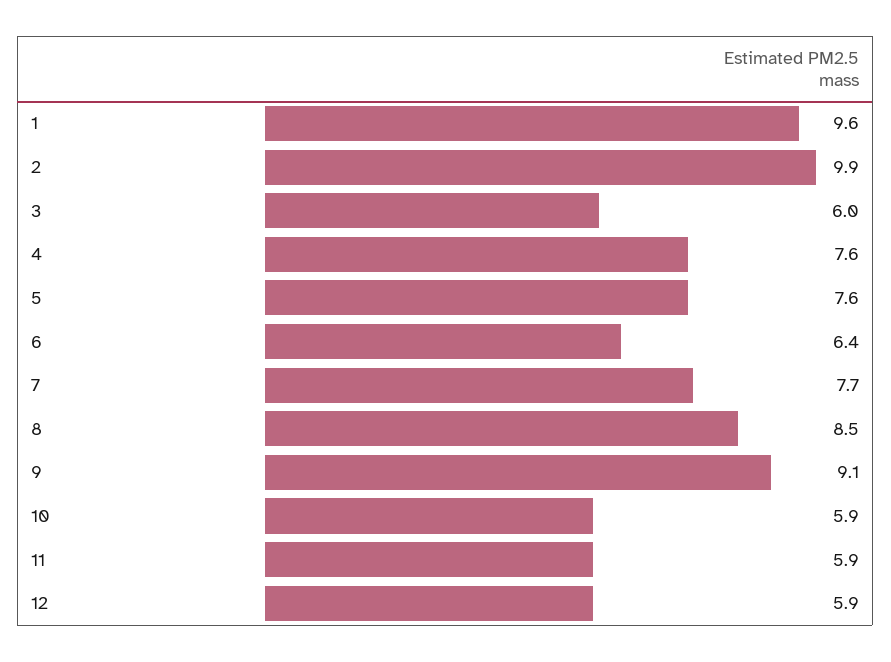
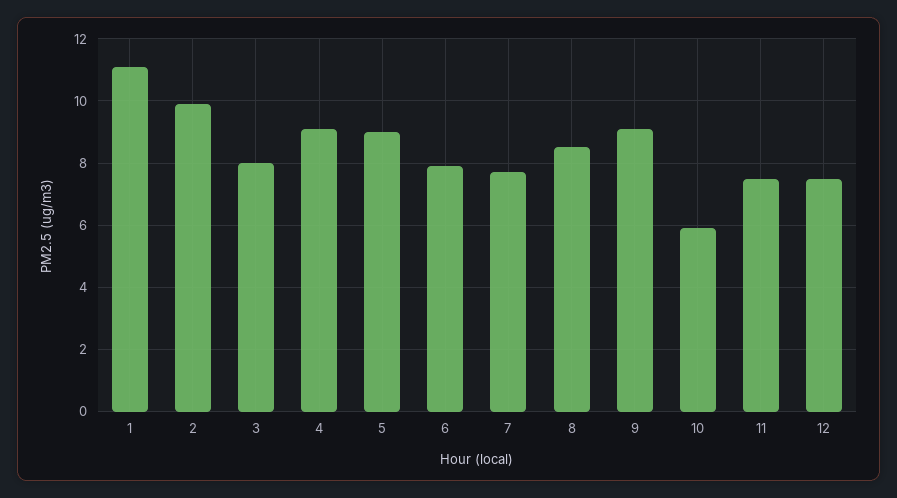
1: 9.6 -> 11
3: 6 -> 8
4: 7.6 -> 9
5: 7.6 -> 9
6: 6.4 -> 8
11: 5.9 -> 7.5
12: 5.9 -> 7.5

